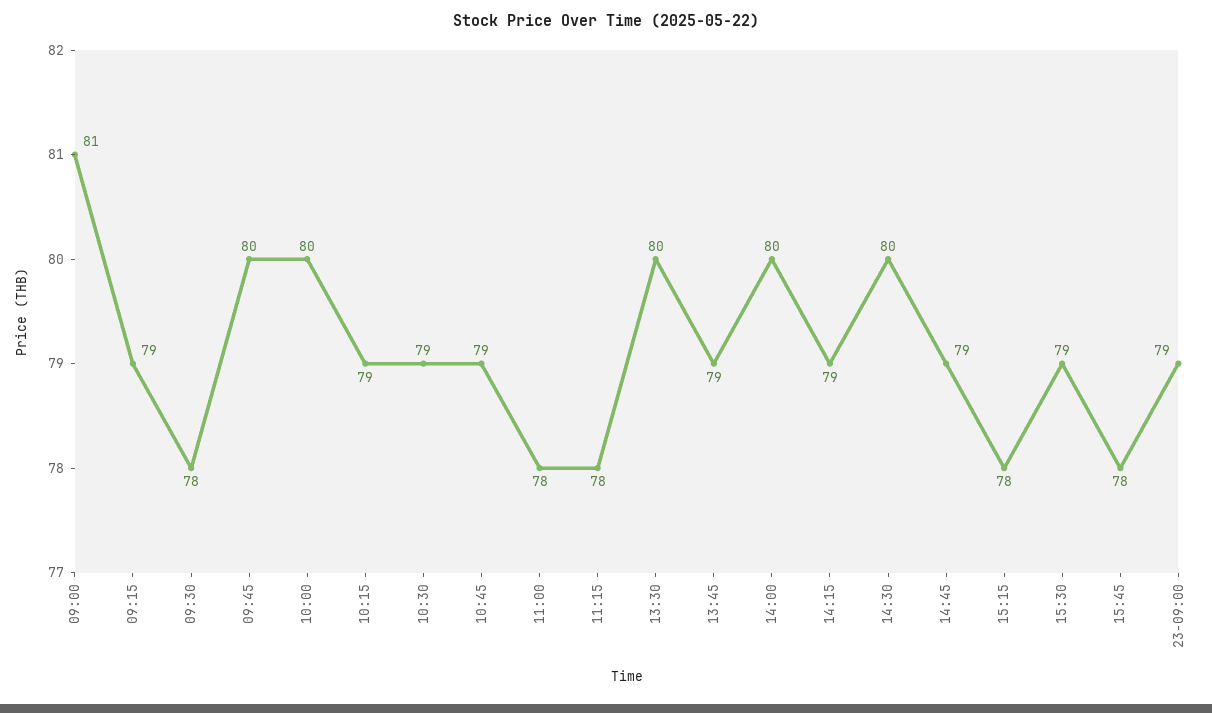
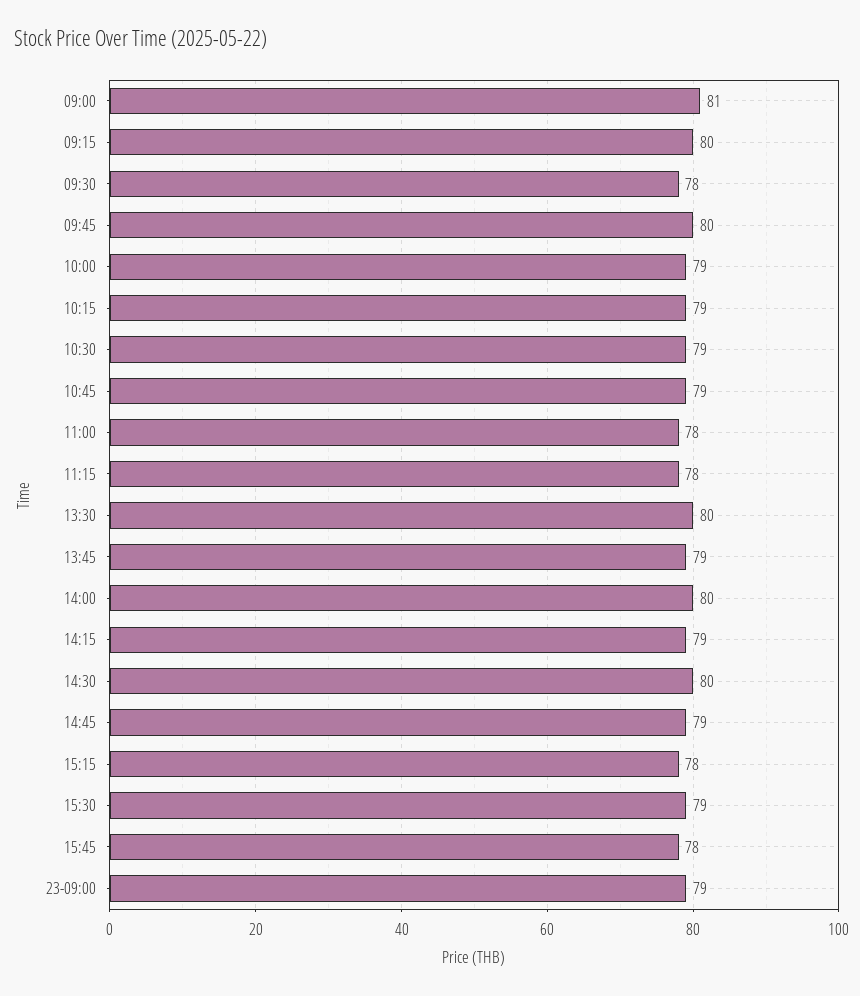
09:15: 79 -> 80
10:00: 80 -> 79

